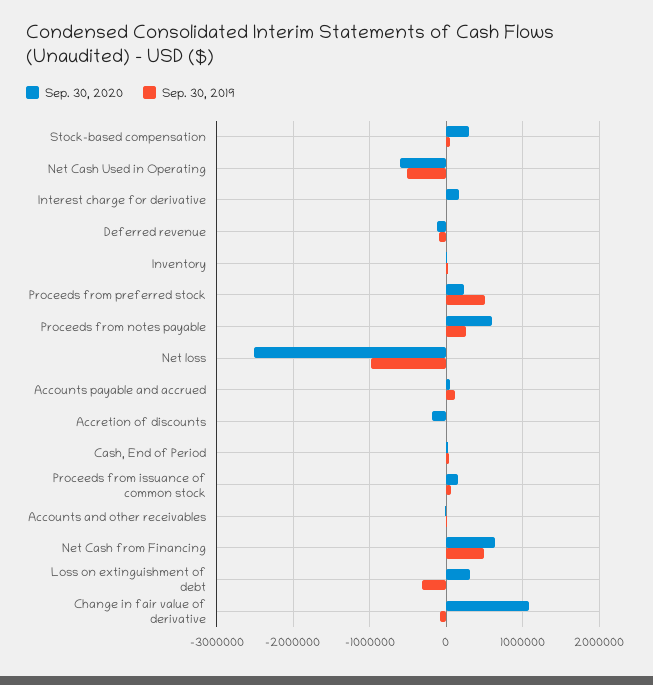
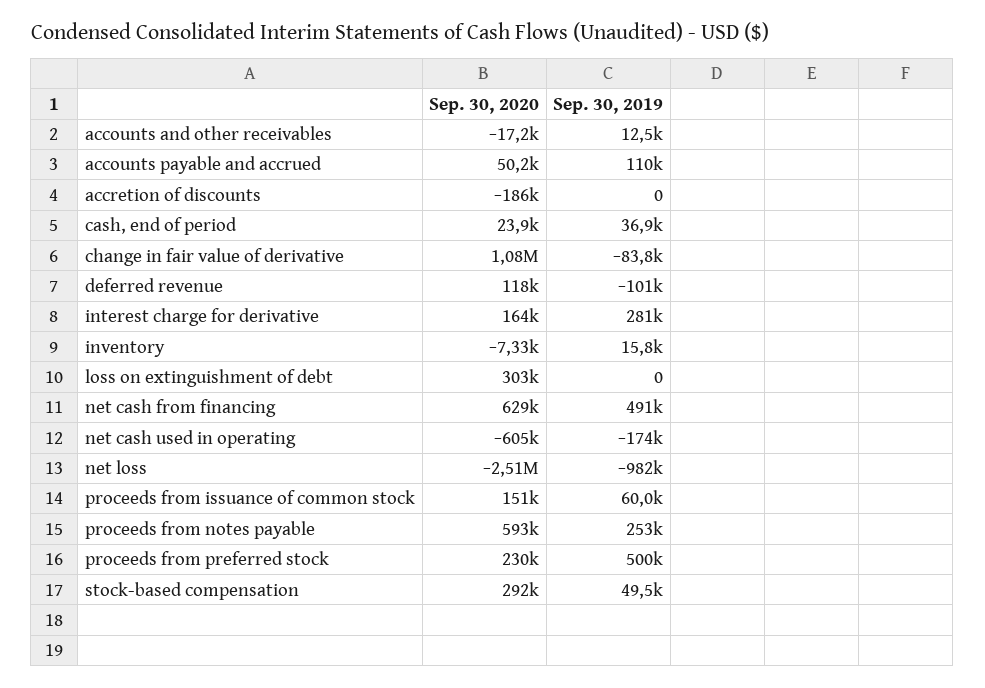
Sep. 30, 2019, Net Cash Used in Operating: -500000 -> -174000
Sep. 30, 2019, Interest charge for derivative: 0 -> 281000
Sep. 30, 2020, Deferred revenue: -100000 -> 118000
Sep. 30, 2019, Loss on extinguishment of debt: -300000 -> 0

